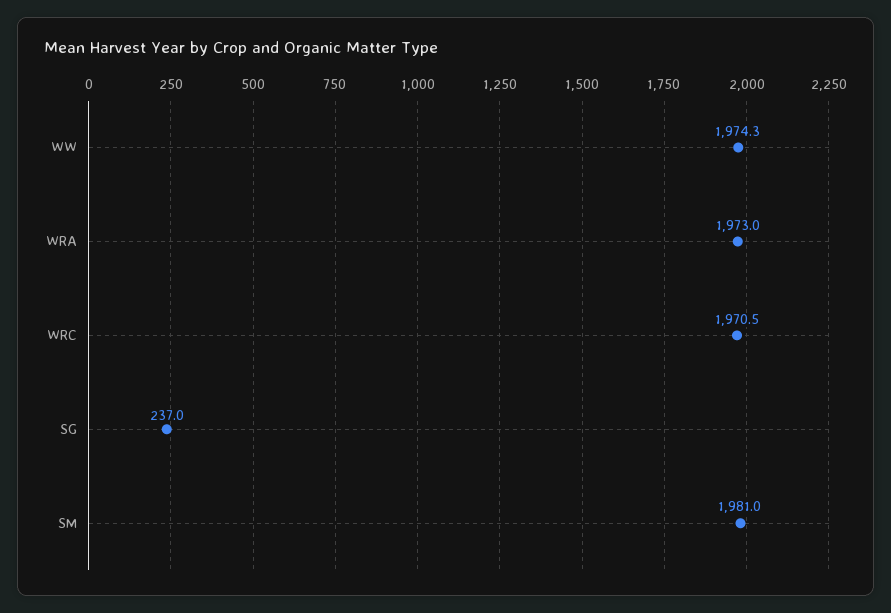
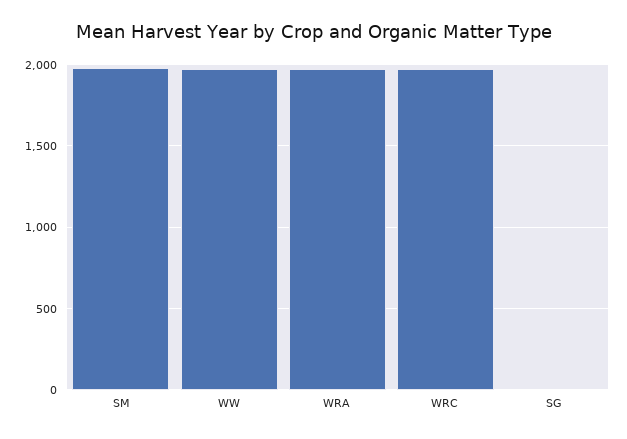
SG: 237 -> 0

